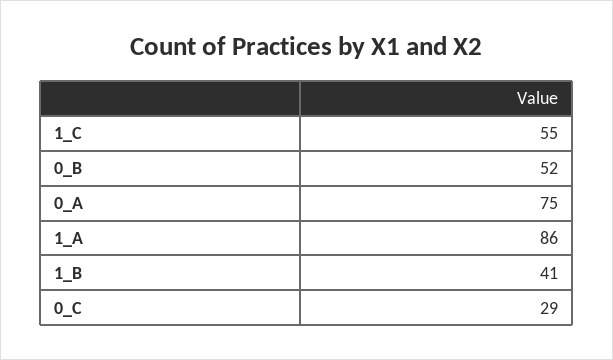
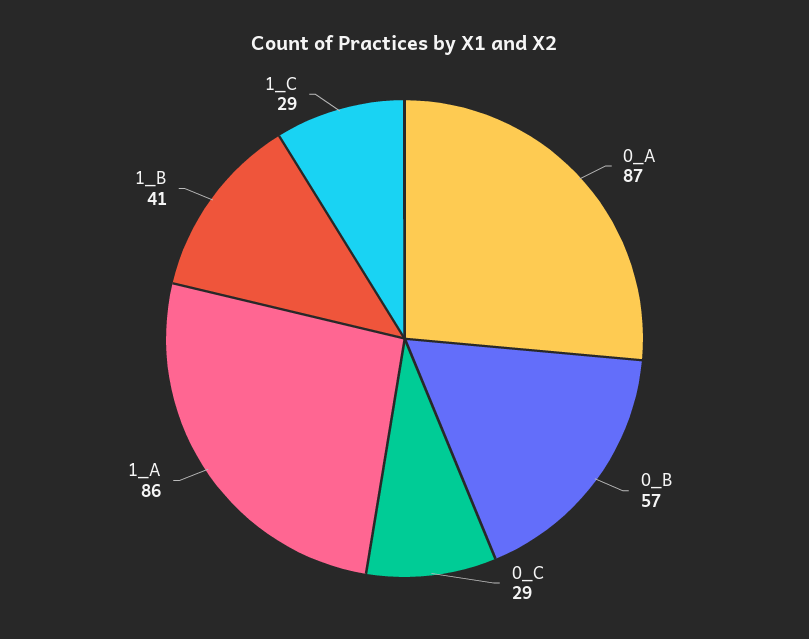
1_C: 55 -> 29
0_B: 52 -> 57
0_A: 75 -> 87

